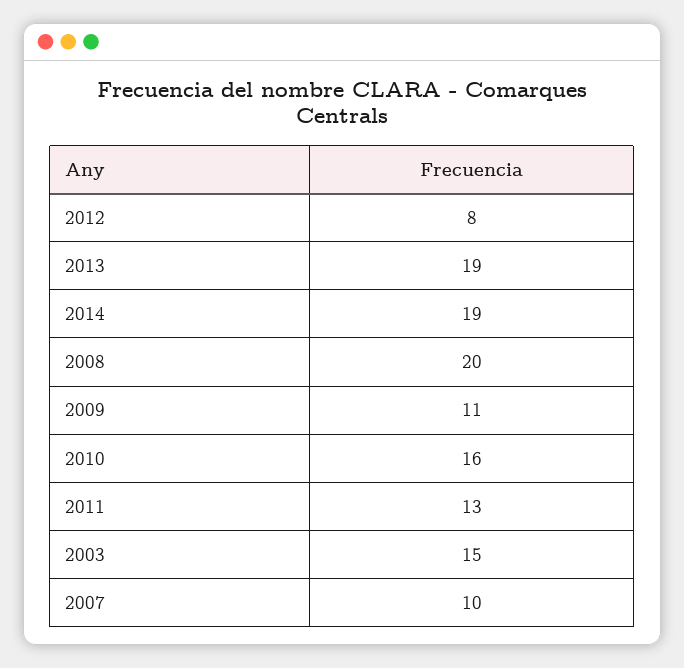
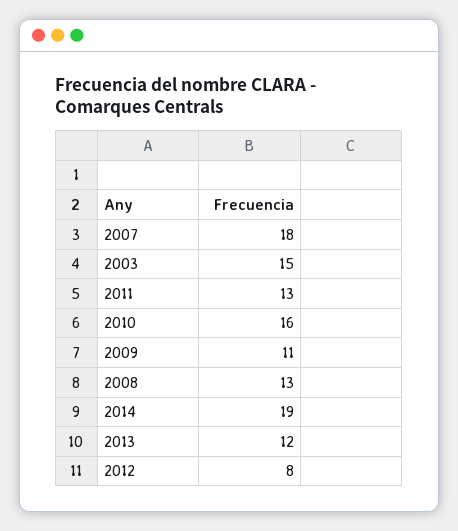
2013: 19 -> 12
2008: 20 -> 13
2007: 10 -> 18

